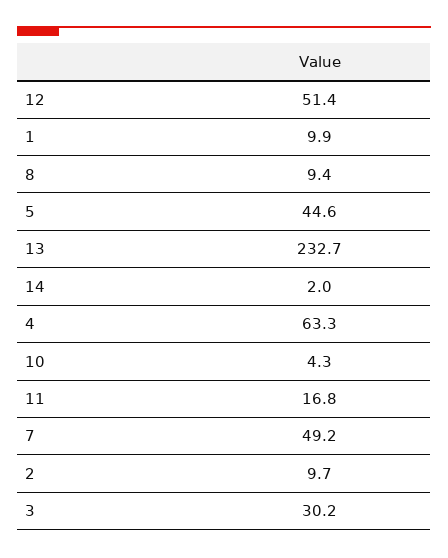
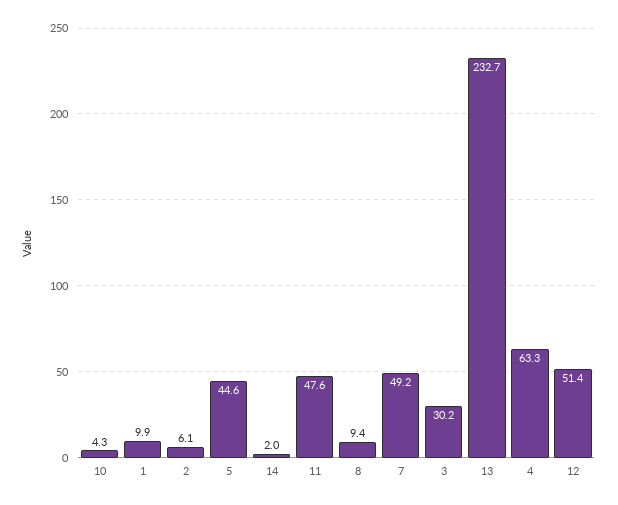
11: 16.8 -> 47.6
2: 9.7 -> 6.1

